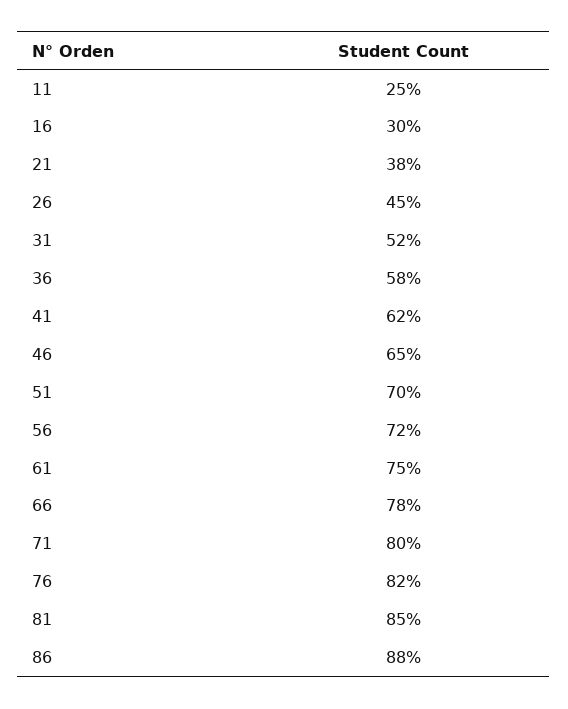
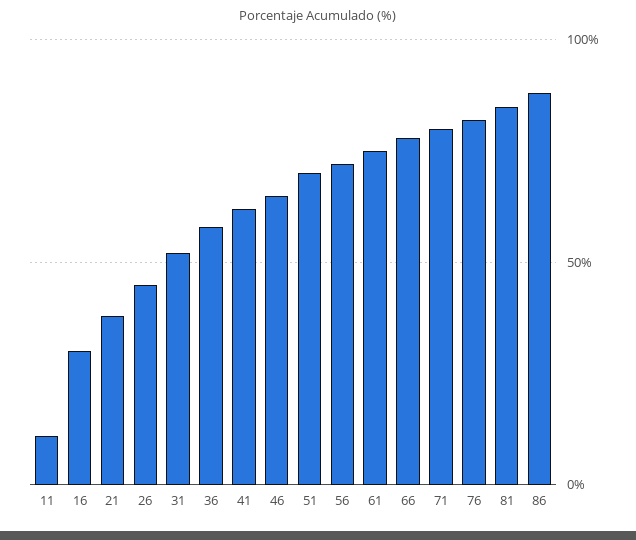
11: 25 -> 10

